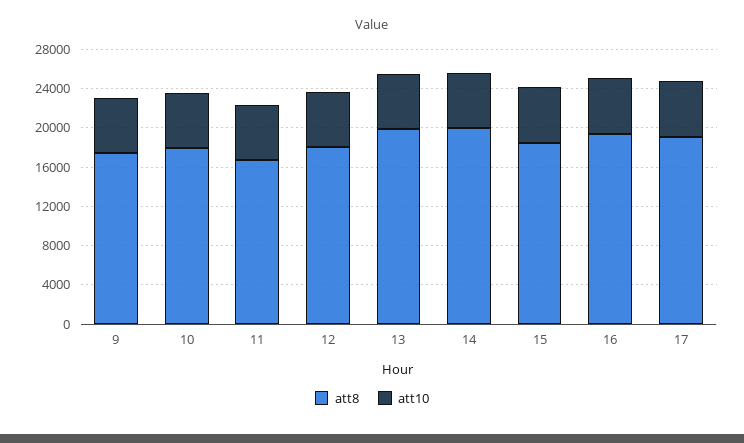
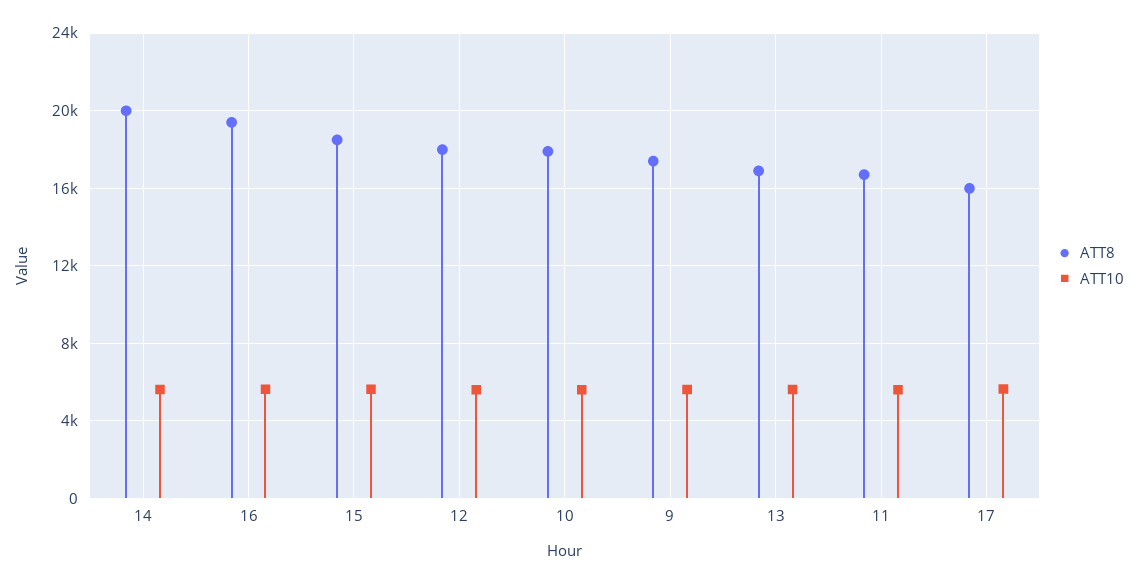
att8, 13: 20000 -> 17000
att8, 17: 19000 -> 16000

